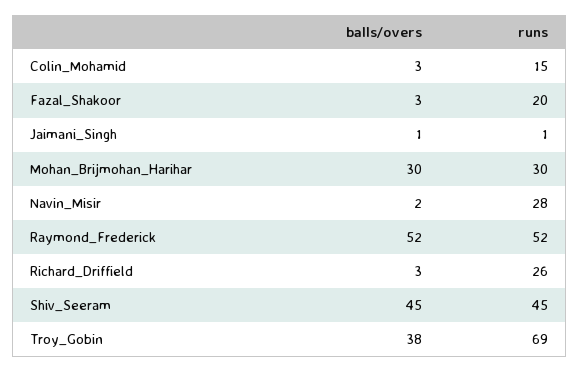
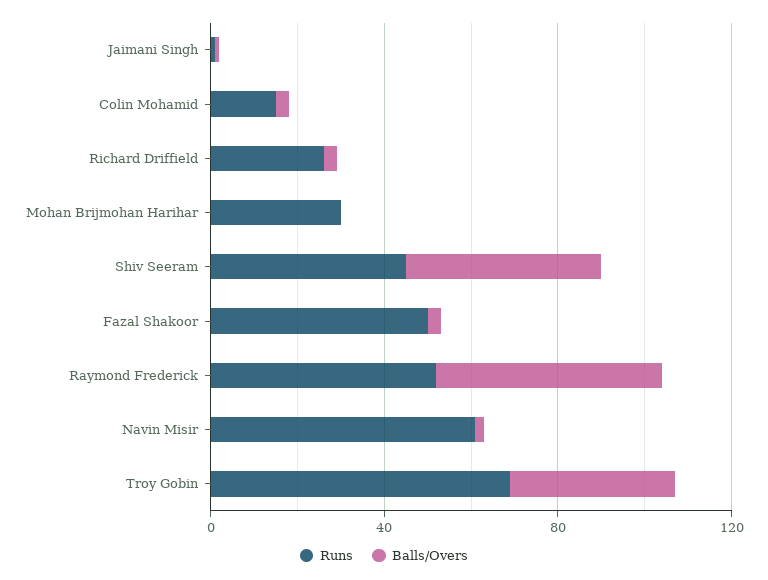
runs, Fazal_Shakoor: 20 -> 50
balls/overs, Mohan_Brijmohan_Harihar: 30 -> 0
runs, Navin_Misir: 28 -> 60

